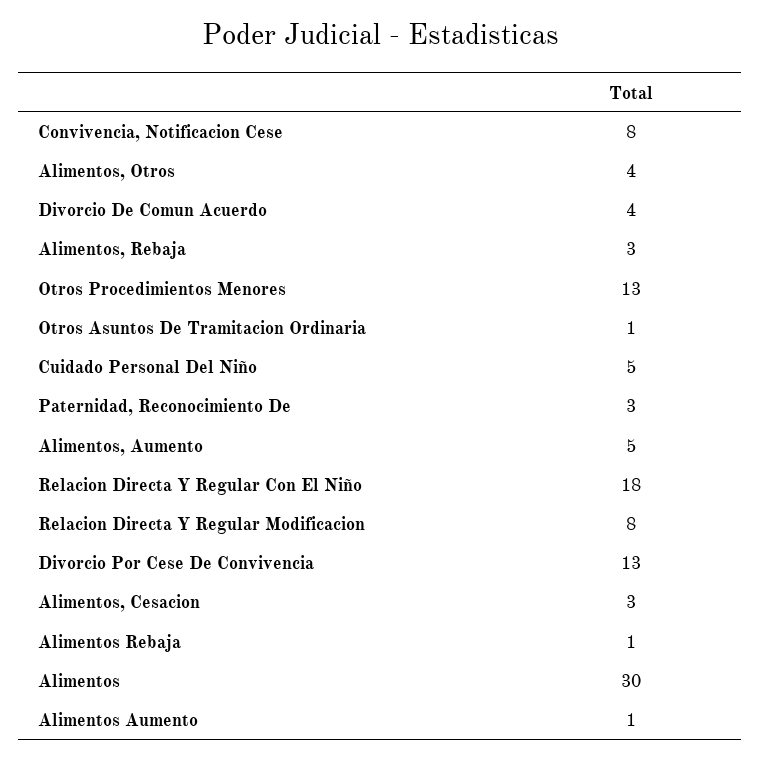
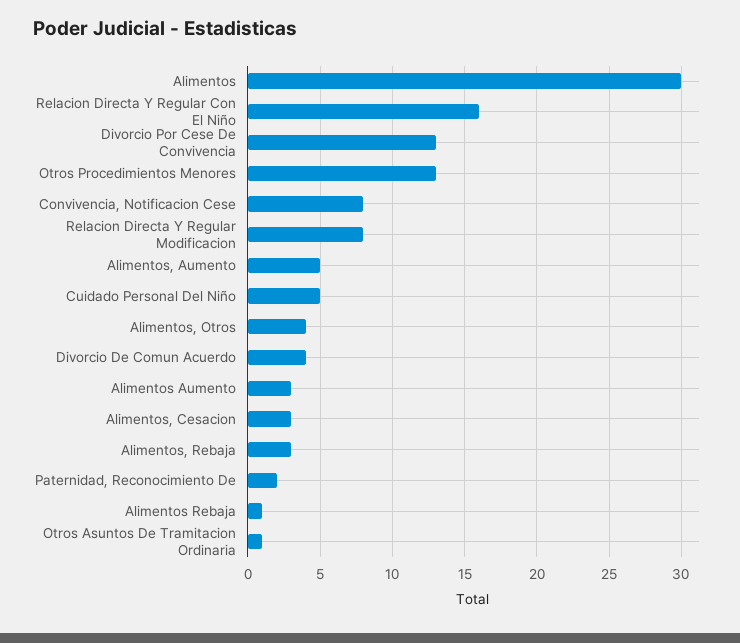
Paternidad, Reconocimiento De: 3 -> 2
Relacion Directa Y Regular Con El Niño: 18 -> 16
Alimentos Aumento: 1 -> 3

